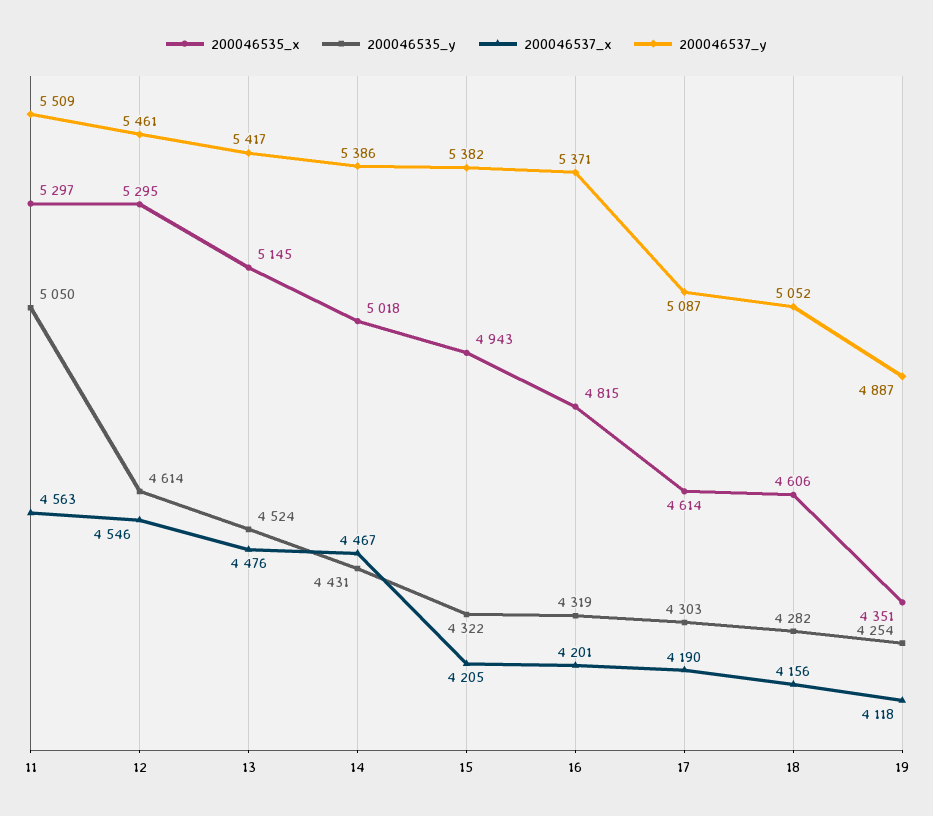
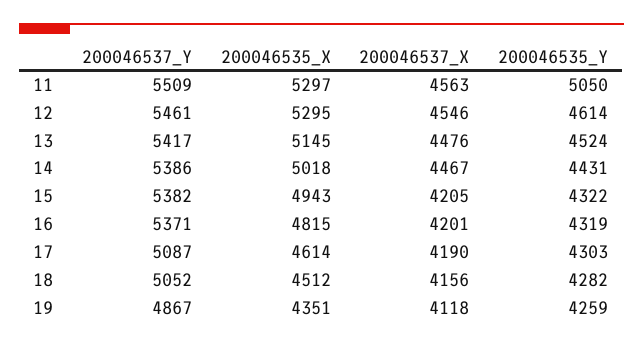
200046535_x, 18: 4606 -> 4512
200046535_y, 19: 4254 -> 4259
200046537_y, 19: 4887 -> 4867

